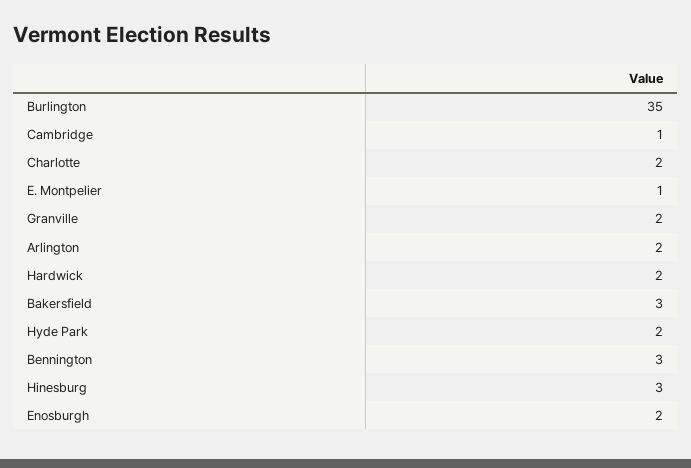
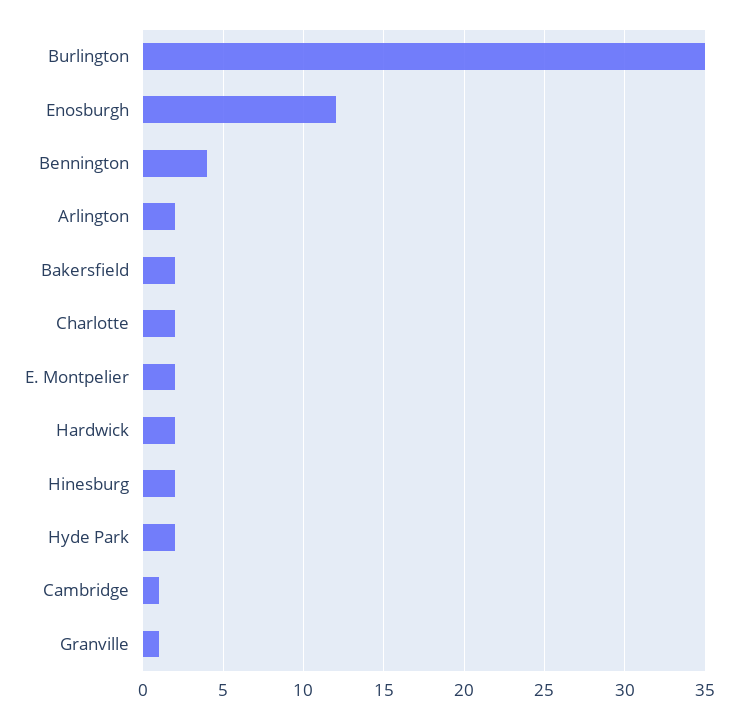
E. Montpelier: 1 -> 2
Granville: 2 -> 1
Bakersfield: 3 -> 2
Bennington: 3 -> 4
Hinesburg: 3 -> 2
Enosburgh: 2 -> 12

